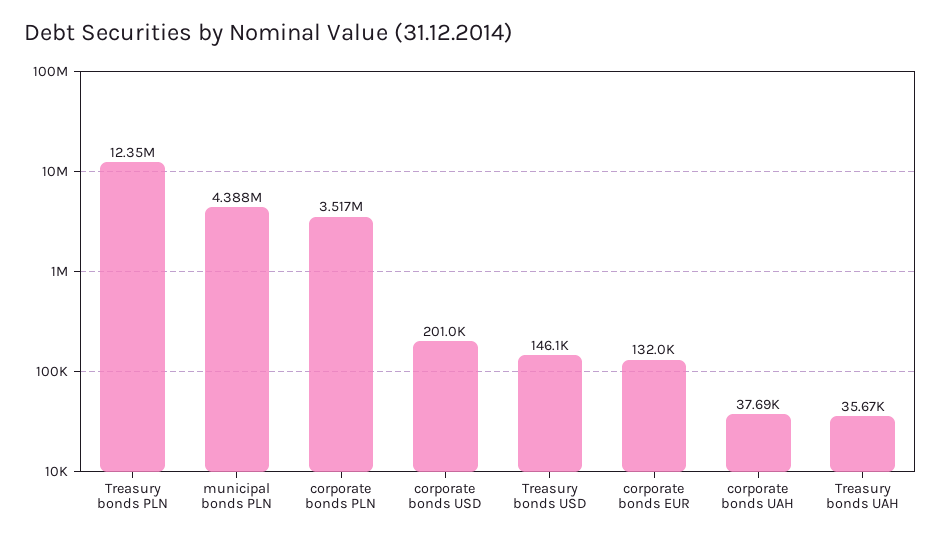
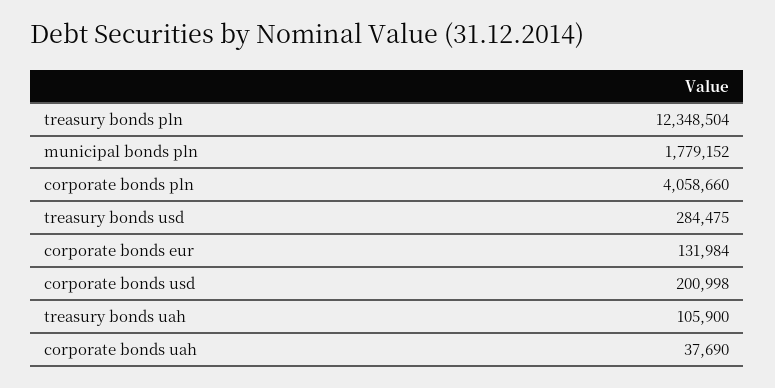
municipal bonds PLN: 4388000 -> 1779152
corporate bonds PLN: 3517000 -> 4058660
Treasury bonds USD: 146100 -> 284475
Treasury bonds UAH: 35670 -> 105900

